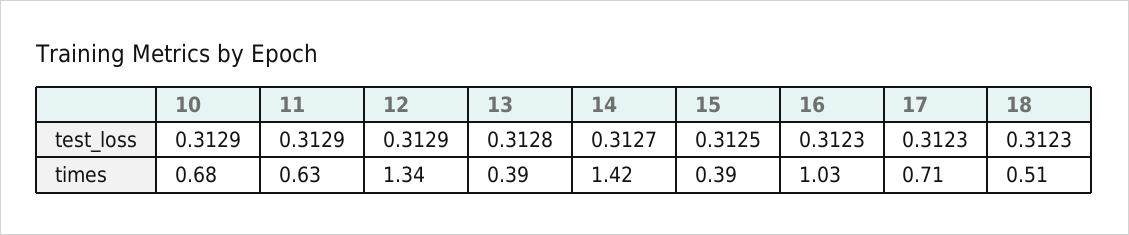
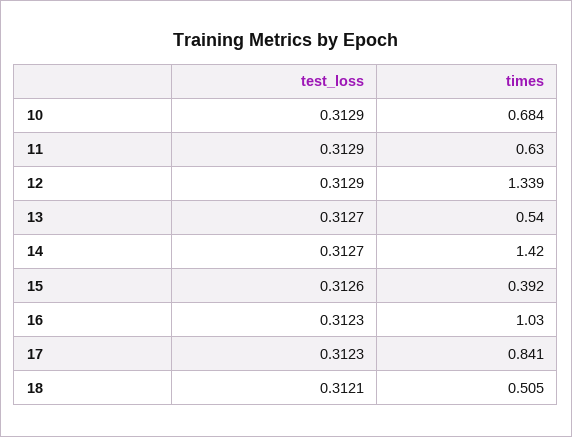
13, test_loss: 0.3128 -> 0.3127
15, test_loss: 0.3125 -> 0.3126
18, test_loss: 0.3123 -> 0.3121
13, times: 0.39 -> 0.54
17, times: 0.71 -> 0.841

